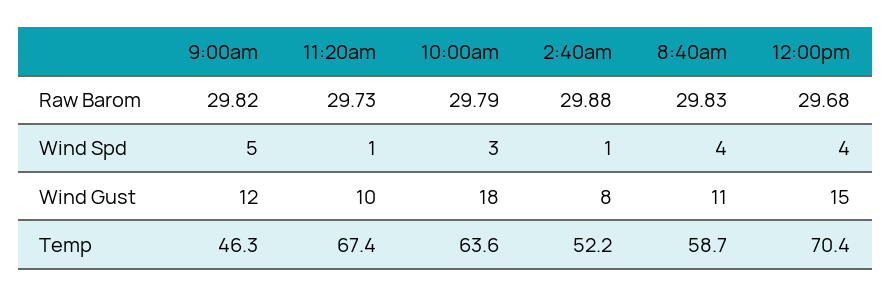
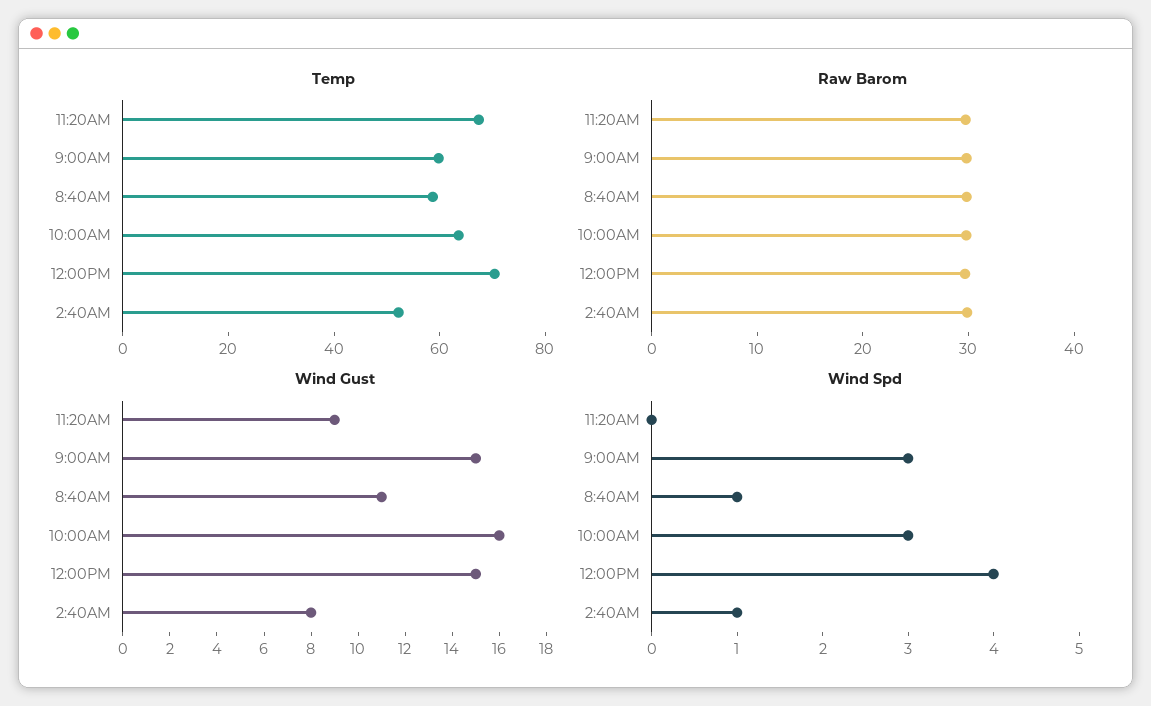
Wind Spd, 9:00am: 5 -> 3
Wind Spd, 11:20am: 1 -> 0
Wind Spd, 8:40am: 4 -> 1
Wind Gust, 9:00am: 12 -> 15
Wind Gust, 11:20am: 10 -> 9
Wind Gust, 10:00am: 18 -> 16
Temp, 9:00am: 46.3 -> 60

